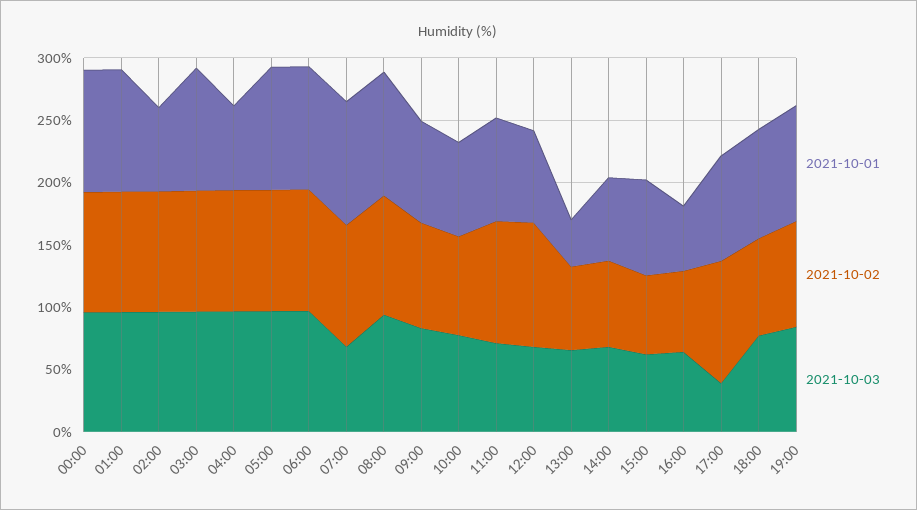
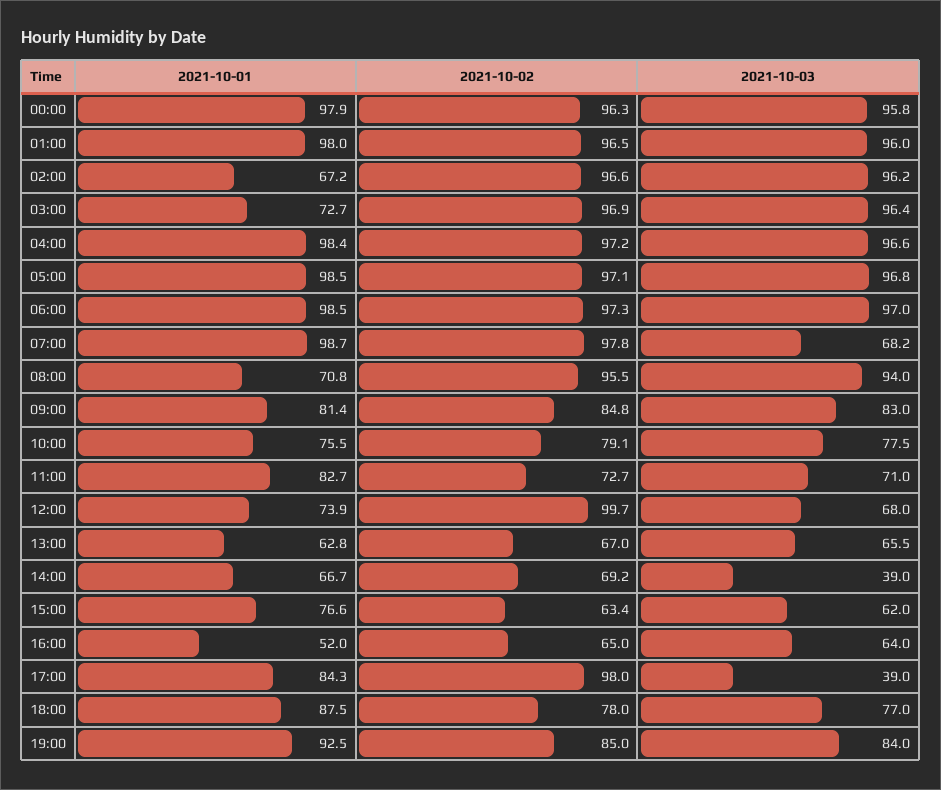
2021-10-01, 03:00: 100 -> 72.7
2021-10-01, 04:00: 70 -> 98.4
2021-10-01, 08:00: 100 -> 70.8
2021-10-02, 11:00: 100 -> 72.7
2021-10-01, 13:00: 40 -> 62.8
2021-10-03, 14:00: 70 -> 39

